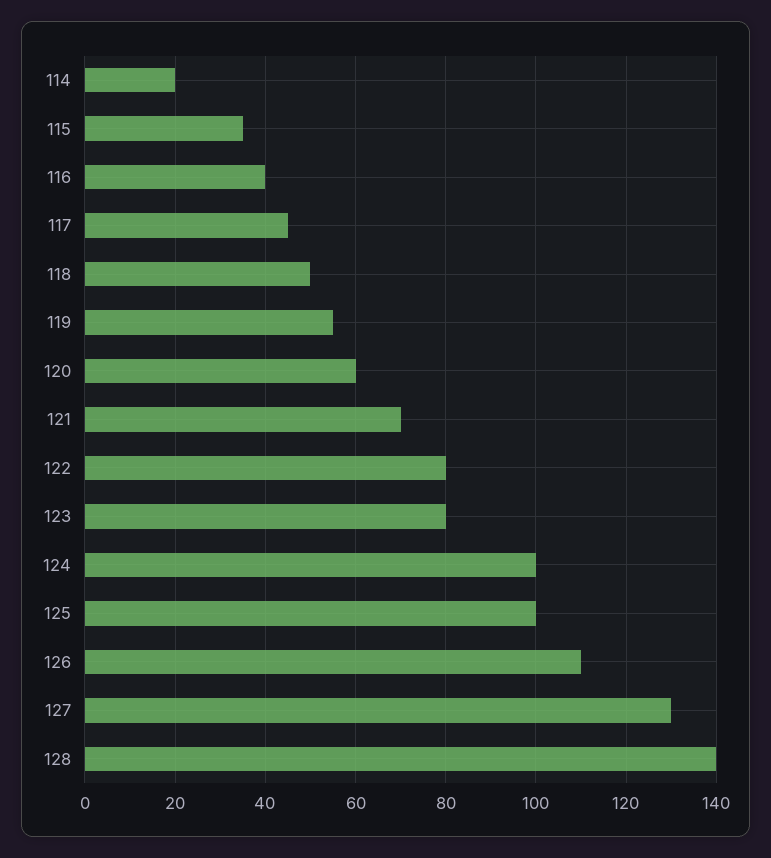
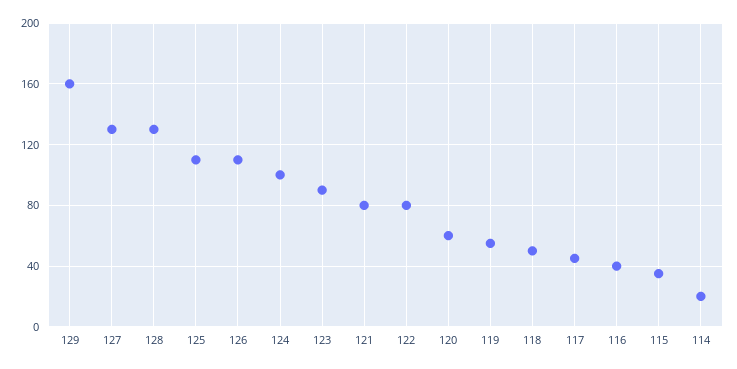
121: 70 -> 80
123: 80 -> 90
125: 100 -> 110
128: 140 -> 130
129: none -> 160

